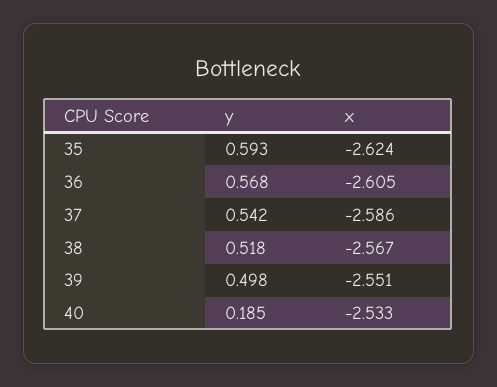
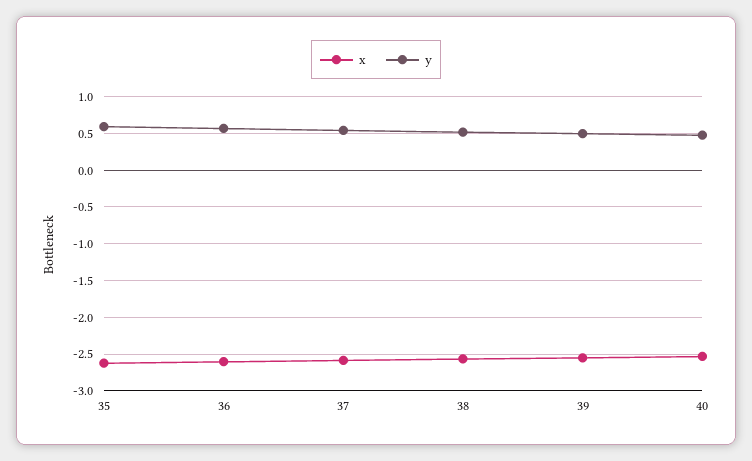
y, 40: 0.185 -> 0.5

